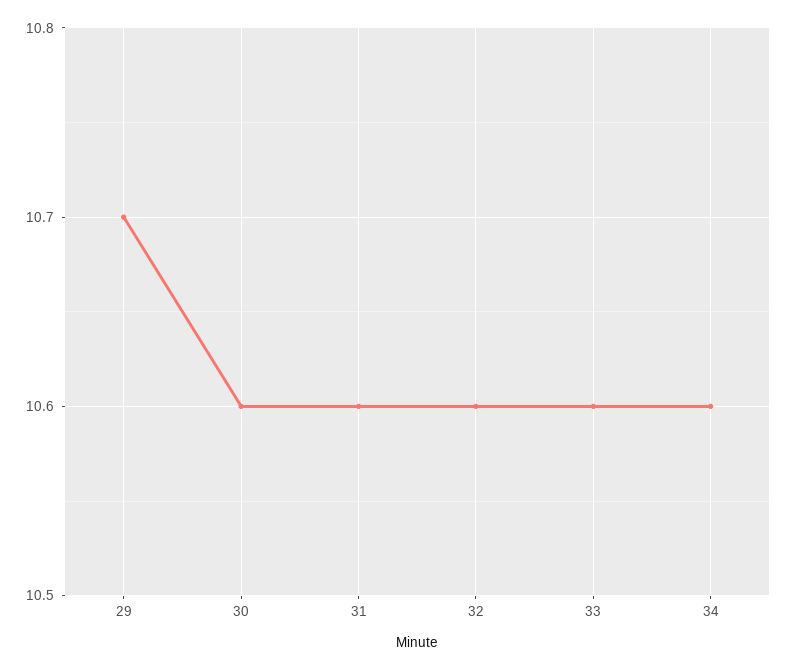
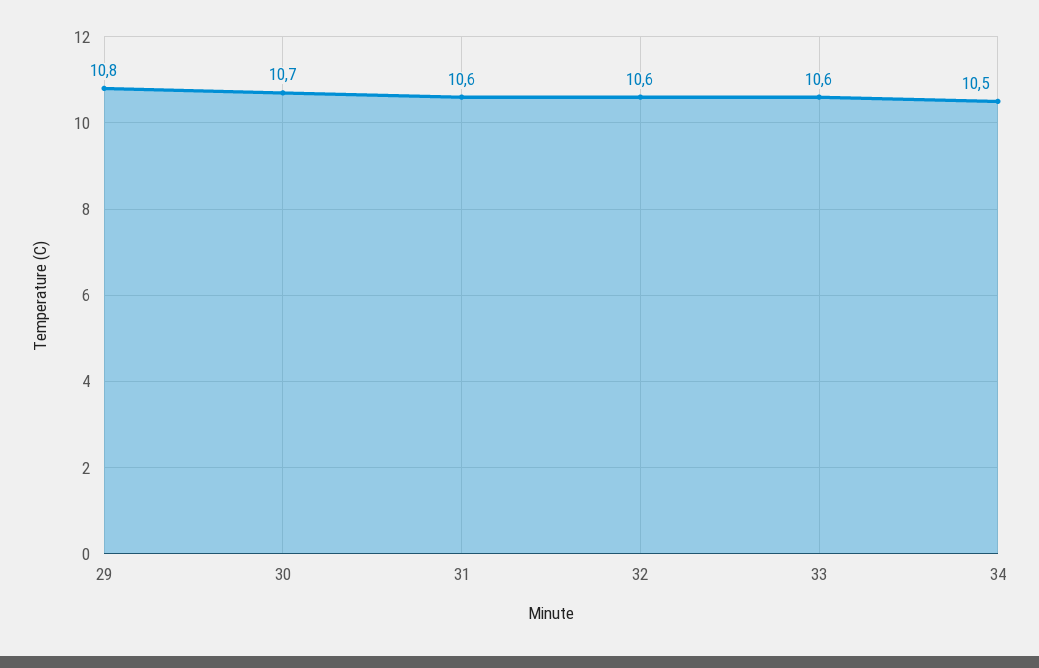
29: 10.7 -> 10.8
30: 10.6 -> 10.7
34: 10.6 -> 10.5

